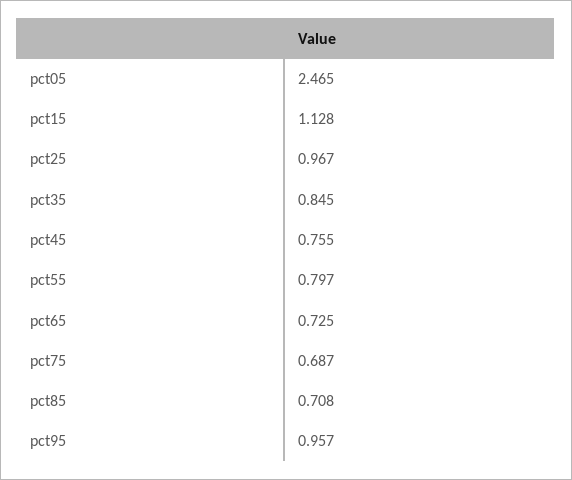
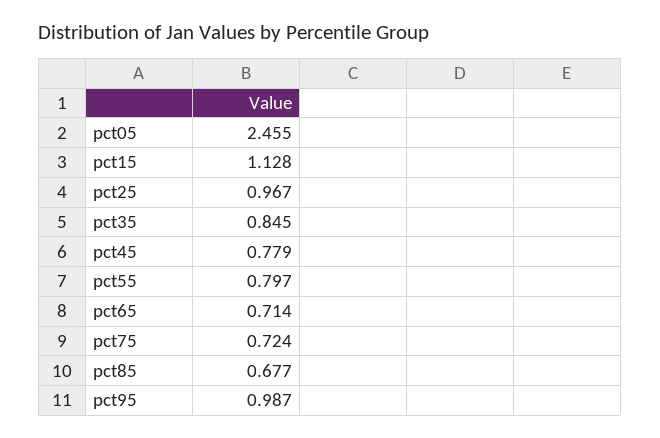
pct05: 2.465 -> 2.455
pct45: 0.755 -> 0.779
pct65: 0.725 -> 0.714
pct75: 0.687 -> 0.724
pct85: 0.708 -> 0.677
pct95: 0.957 -> 0.987

